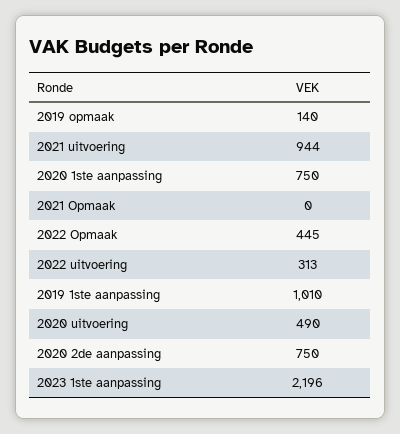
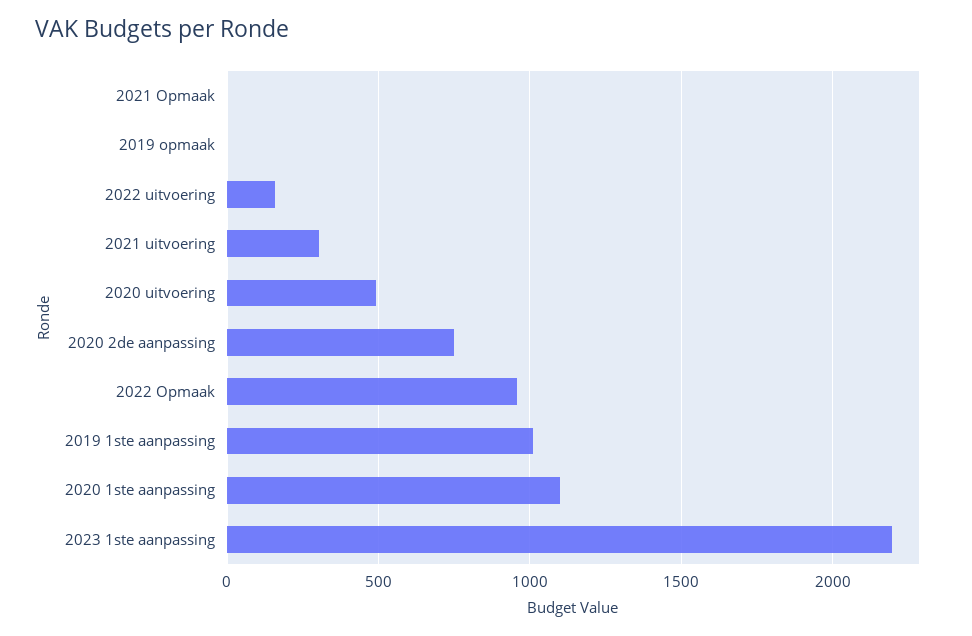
2019 opmaak: 140 -> 0
2021 uitvoering: 944 -> 300
2020 1ste aanpassing: 750 -> 1100
2022 Opmaak: 445 -> 950
2022 uitvoering: 313 -> 150

